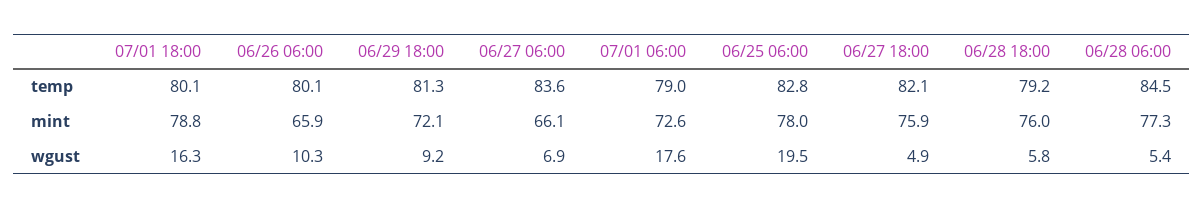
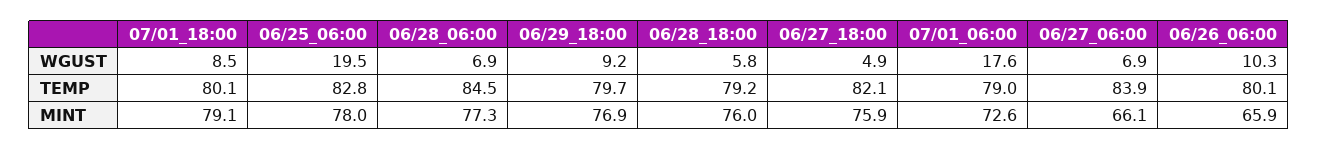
06/29 18:00, temp: 81.3 -> 79.7
06/27 06:00, temp: 83.6 -> 83.9
07/01 18:00, mint: 78.8 -> 79.1
06/29 18:00, mint: 72.1 -> 76.9
07/01 18:00, wgust: 16.3 -> 8.5
06/28 06:00, wgust: 5.4 -> 6.9

